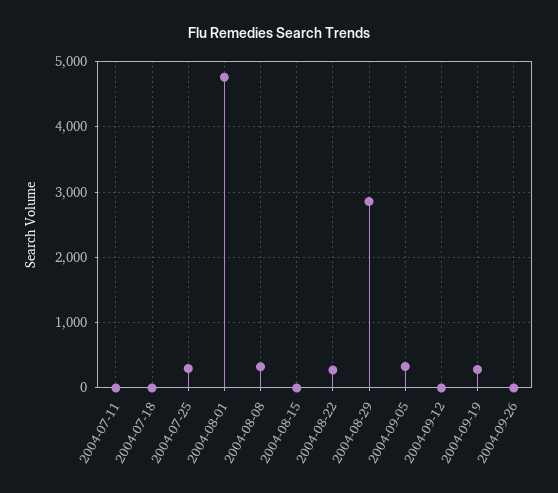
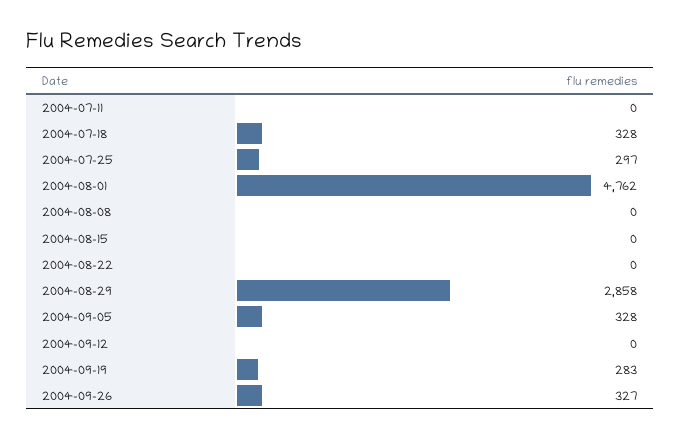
2004-07-18: 0 -> 328
2004-08-08: 300 -> 0
2004-08-22: 300 -> 0
2004-09-26: 0 -> 327

